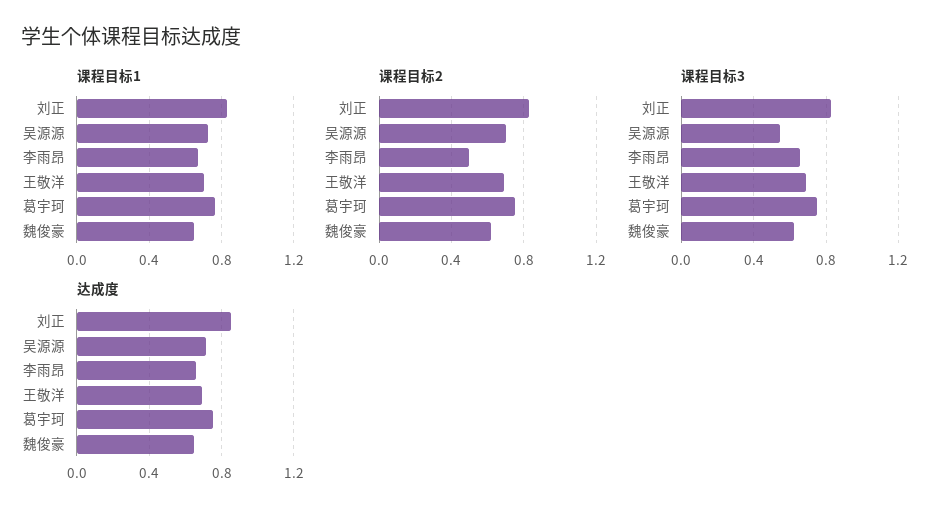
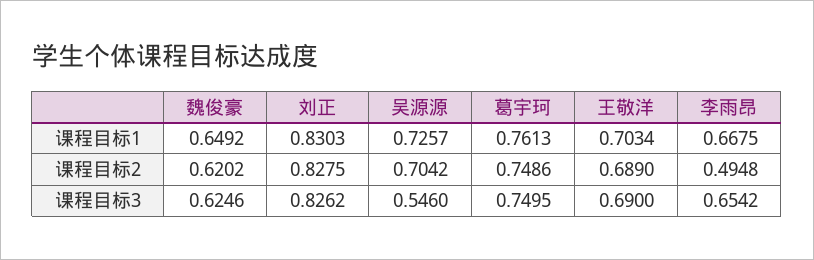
达成度, 刘正: 0.85 -> none
达成度, 吴源源: 0.7 -> none
达成度, 李雨昂: 0.65 -> none
达成度, 王敬洋: 0.7 -> none
达成度, 葛宇珂: 0.75 -> none
达成度, 魏俊豪: 0.65 -> none

